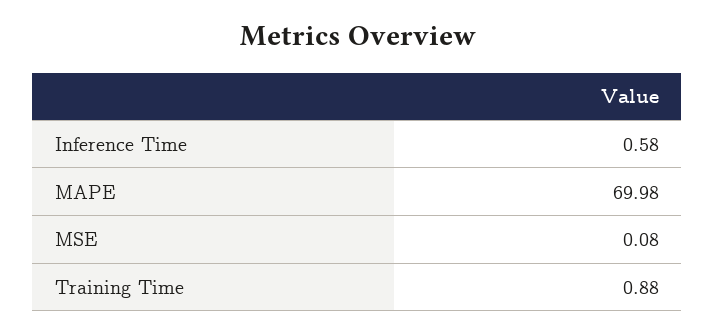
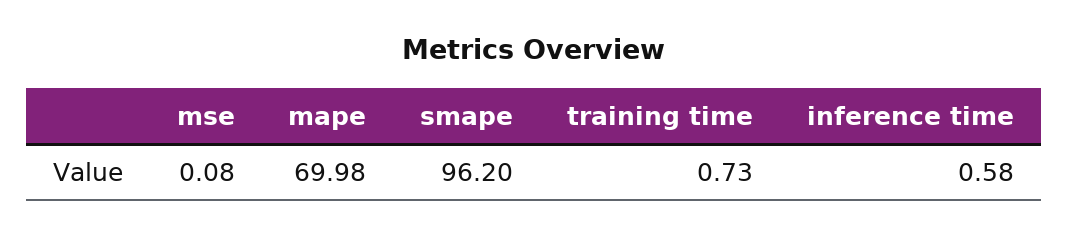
Training Time: 0.88 -> 0.73
smape: none -> 96.2

